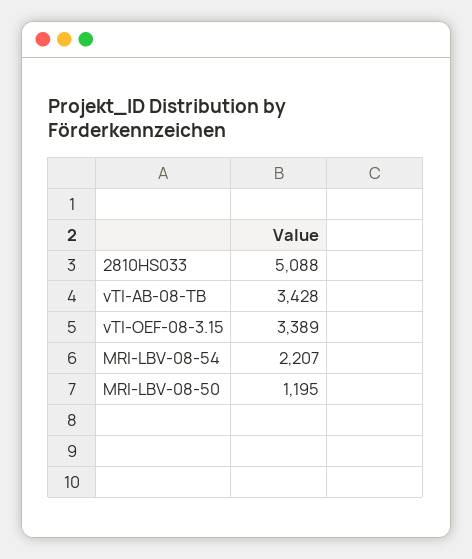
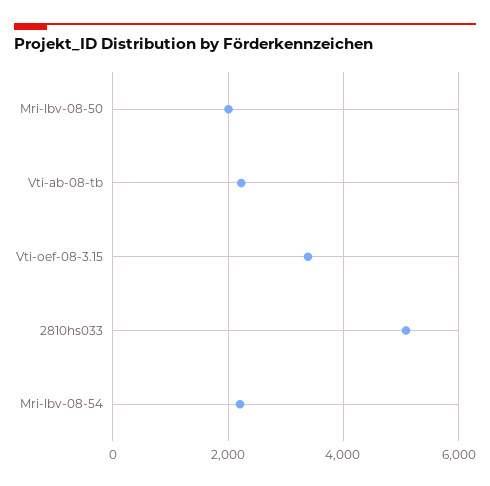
vTI-AB-08-TB: 3428 -> 2200
MRI-LBV-08-50: 1195 -> 2000

